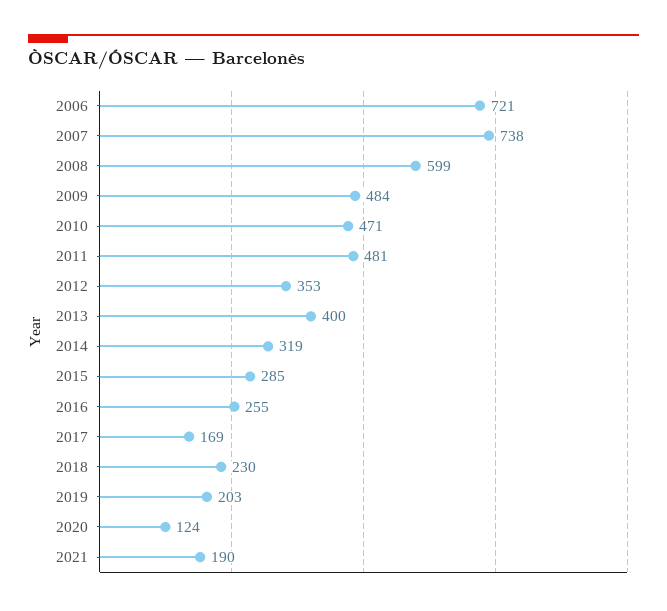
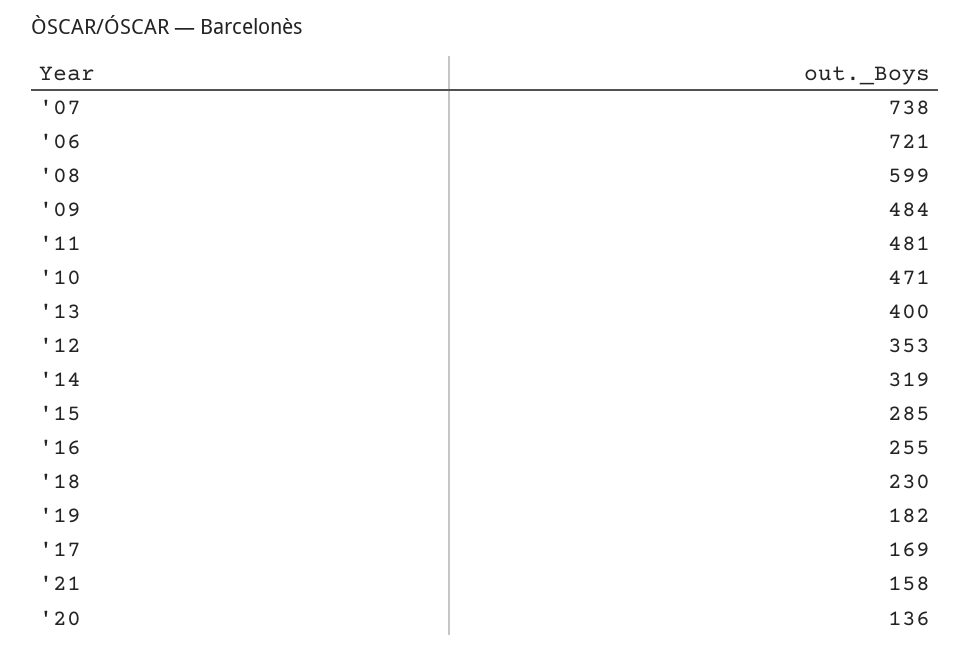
2019: 203 -> 182
2020: 124 -> 136
2021: 190 -> 158

